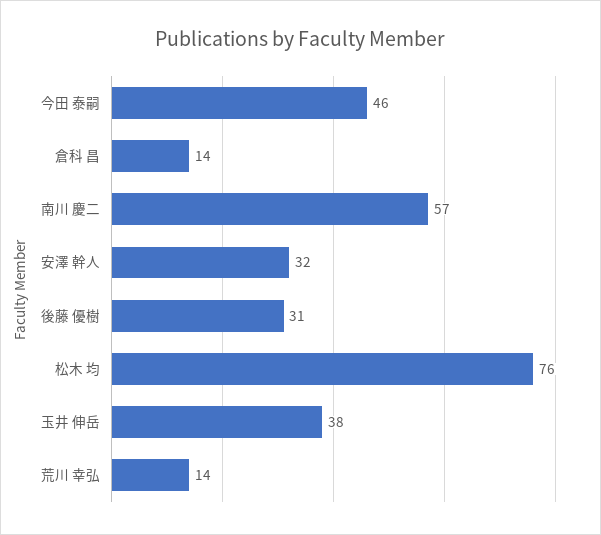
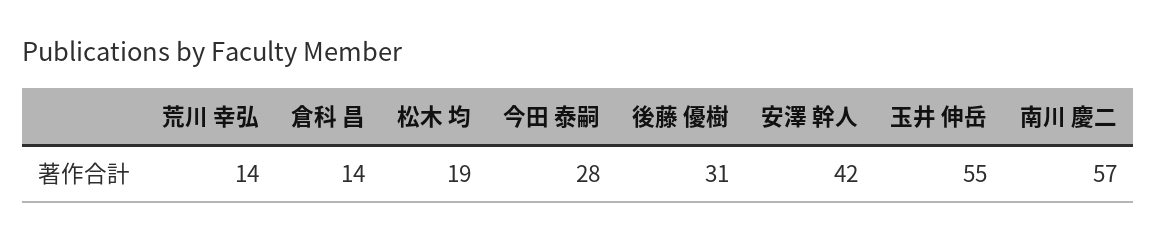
今田 泰嗣: 46 -> 28
安澤 幹人: 32 -> 42
松木 均: 76 -> 19
玉井 伸岳: 38 -> 55

